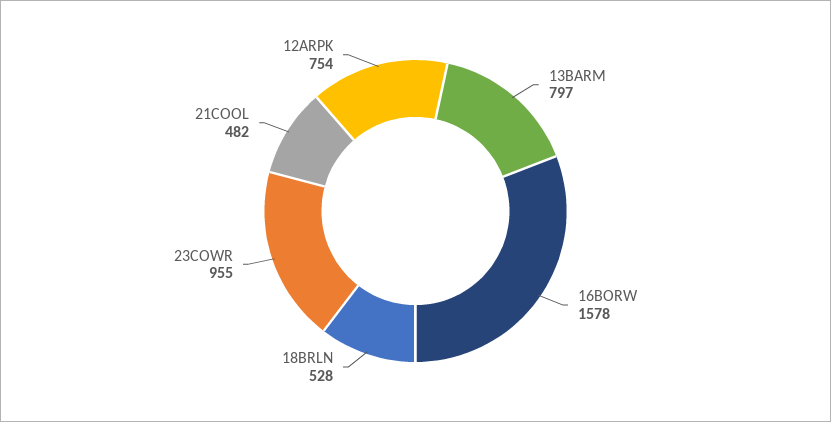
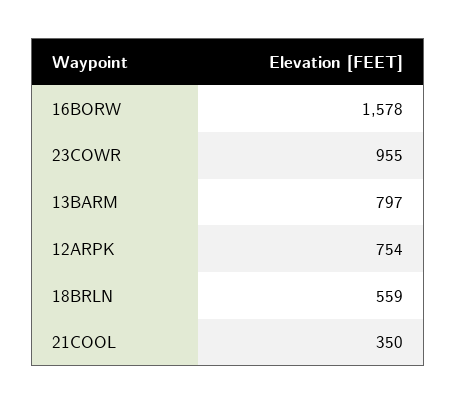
18BRLN: 528 -> 559
21COOL: 482 -> 350

